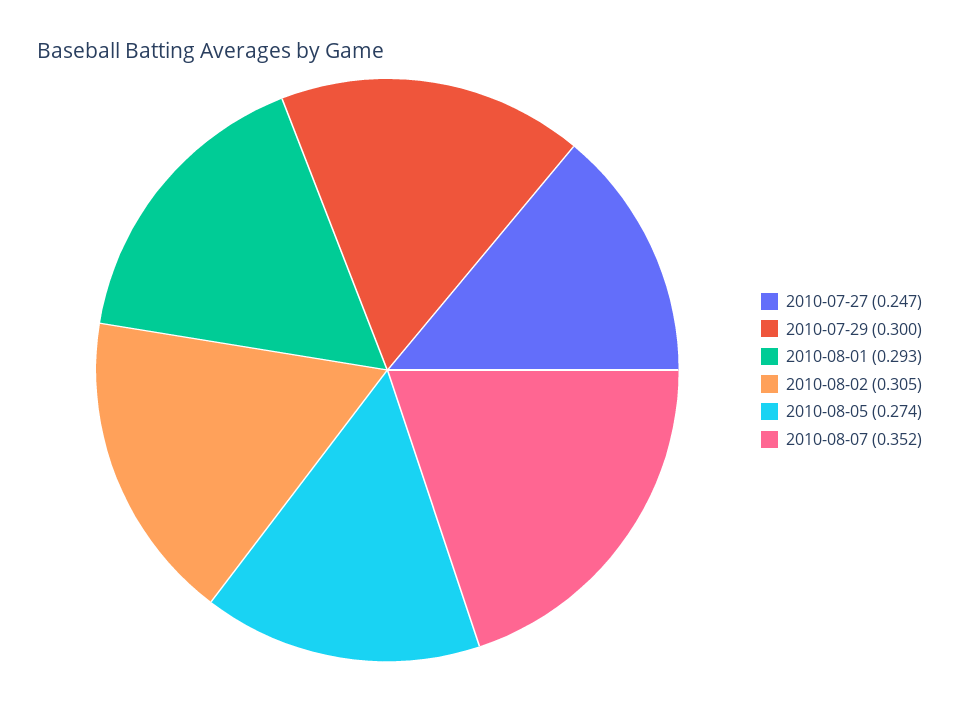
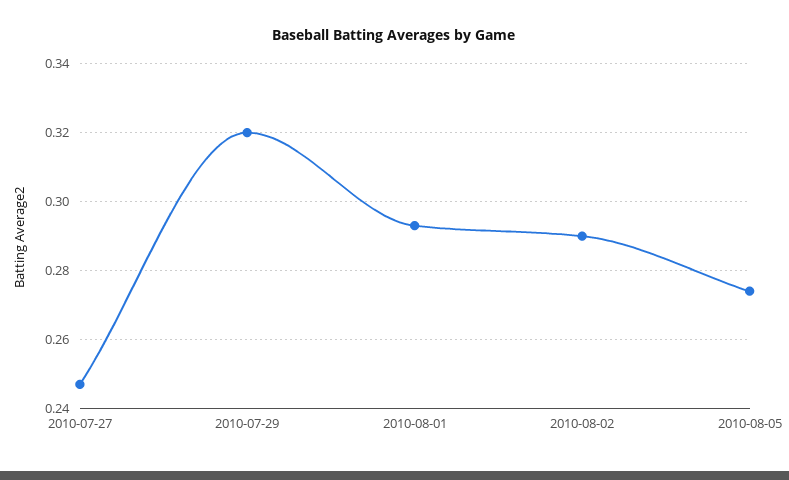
2010-07-29: 0.3 -> 0.32
2010-08-02: 0.305 -> 0.29
2010-08-07: 0.352 -> none

